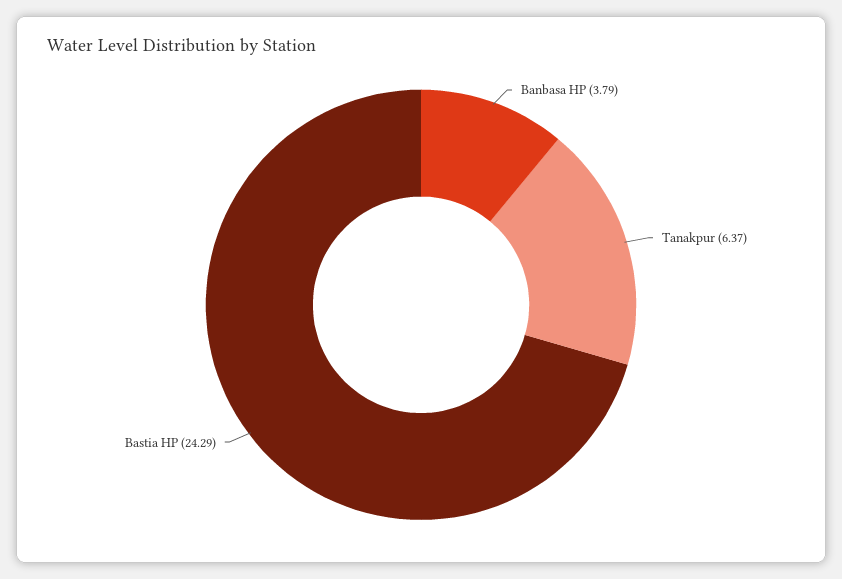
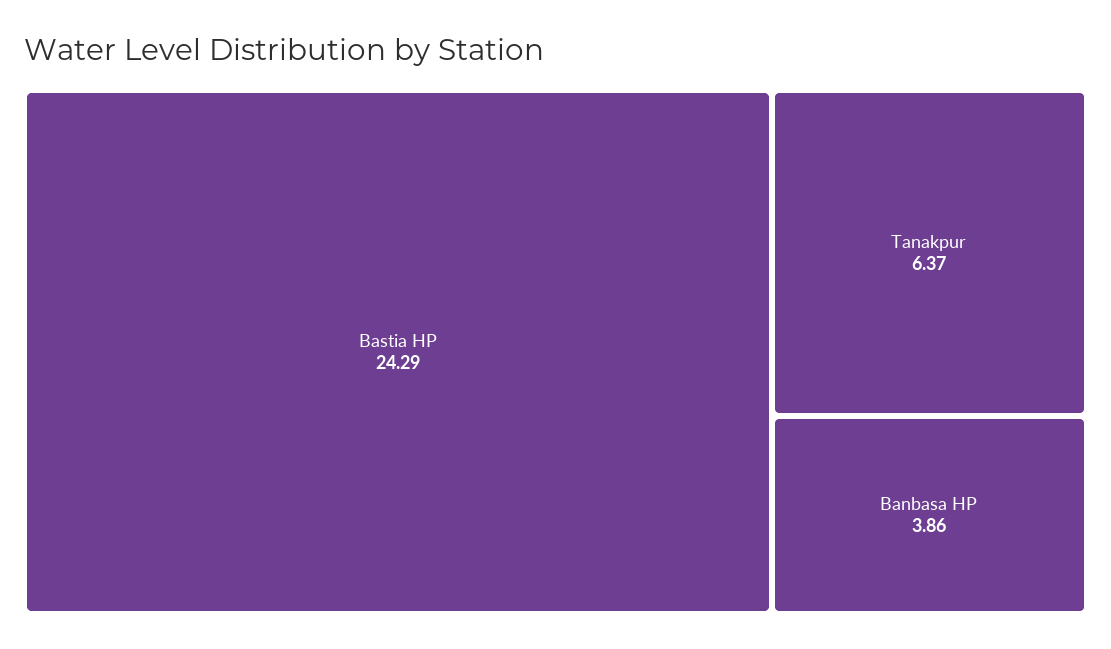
Banbasa HP: 3.79 -> 3.86

